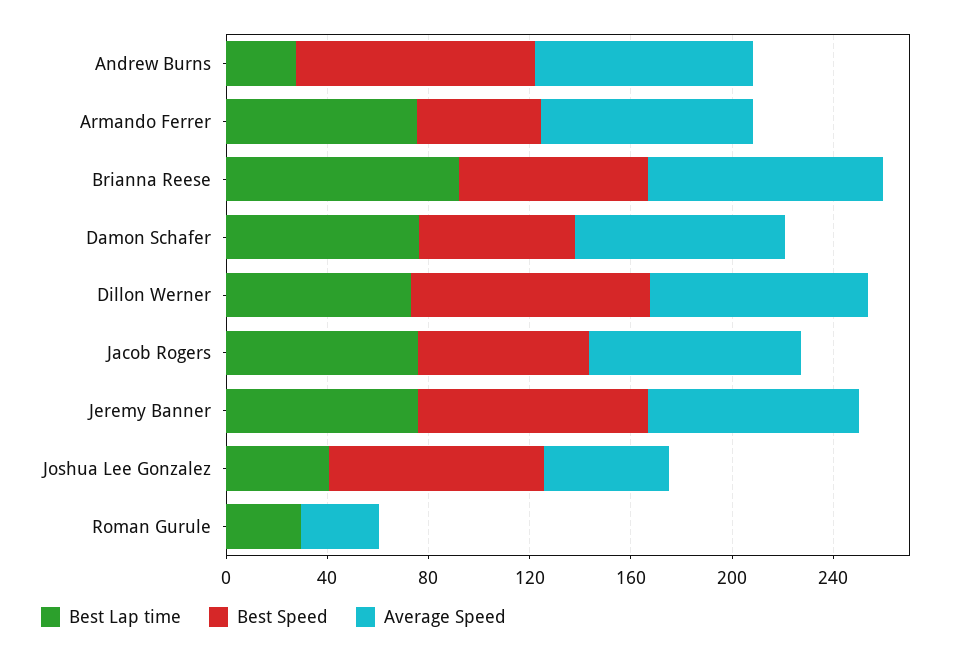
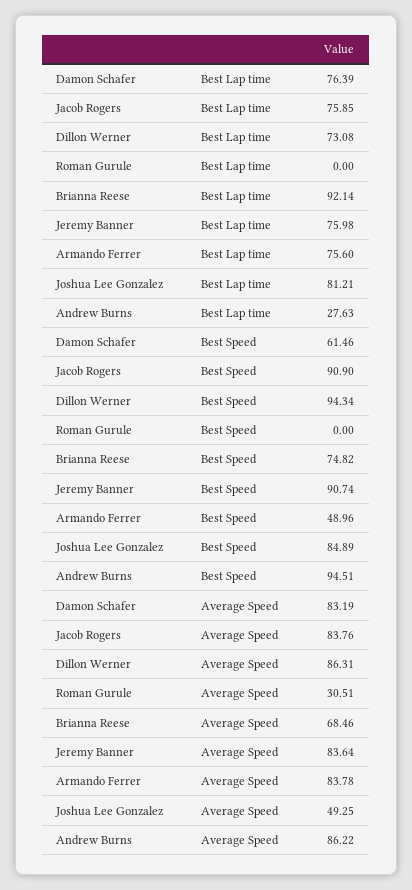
Average Speed, Brianna Reese: 90 -> 68.46
Best Speed, Jacob Rogers: 70 -> 90.9
Best Lap time, Joshua Lee Gonzalez: 40 -> 81.21
Best Lap time, Roman Gurule: 30 -> 0

